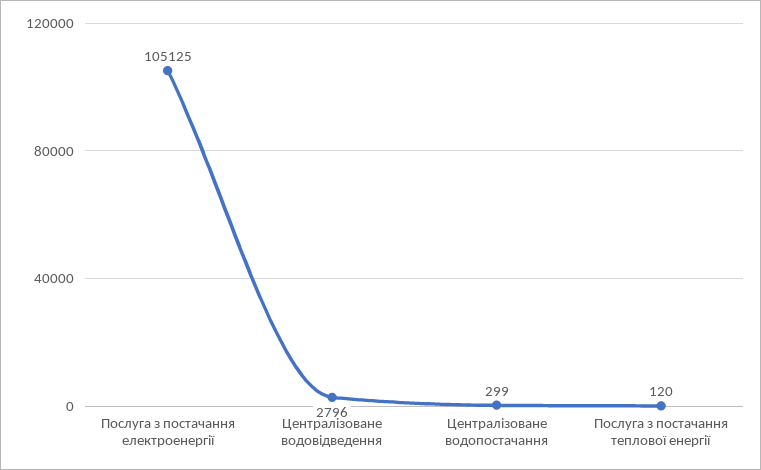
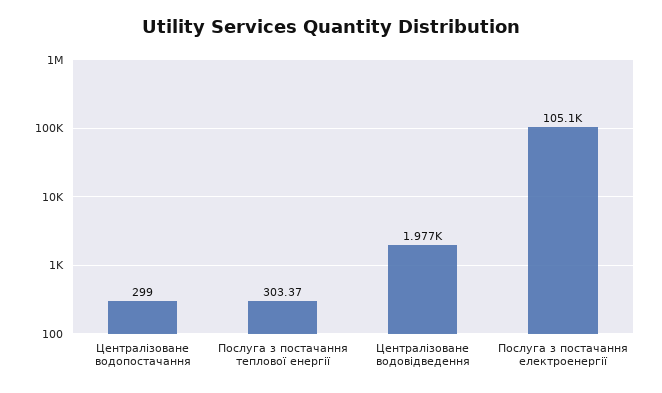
Централізоване водовідведення: 2796 -> 1977
Послуга з постачання теплової енергії: 120 -> 303.37

